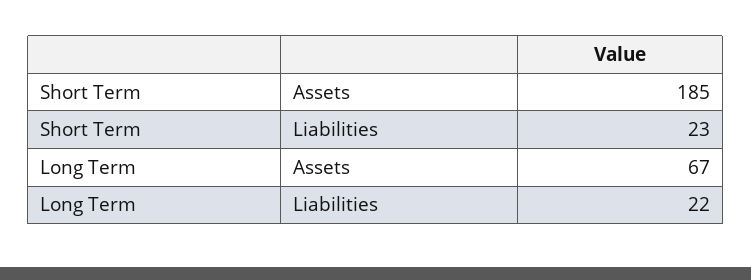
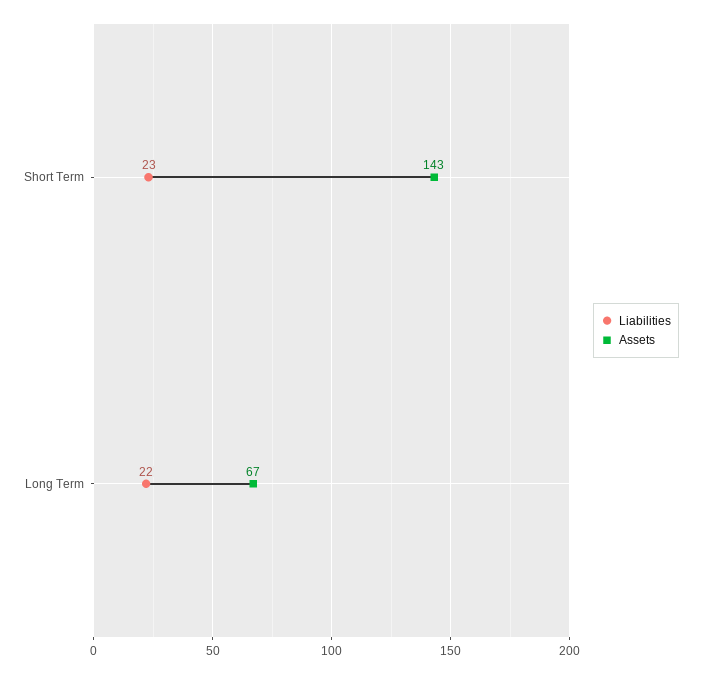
Assets, Short Term: 185 -> 143

